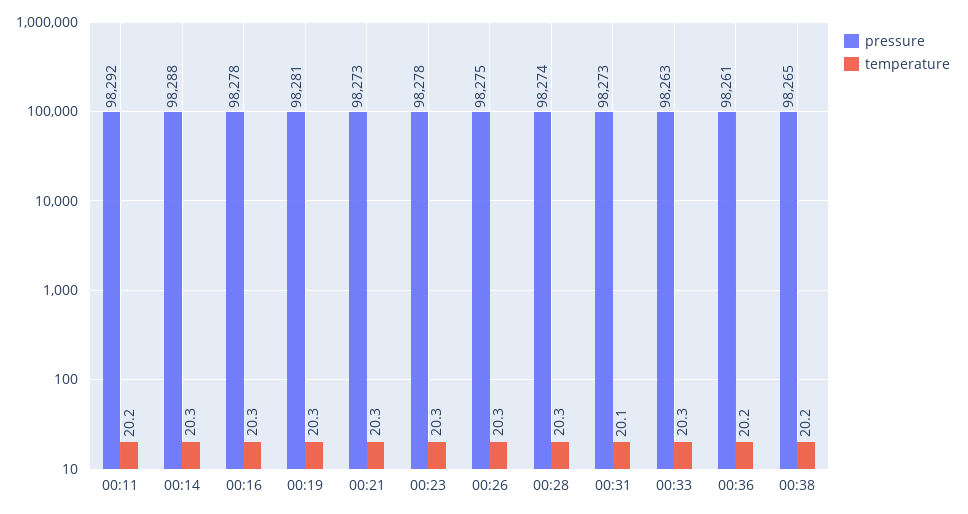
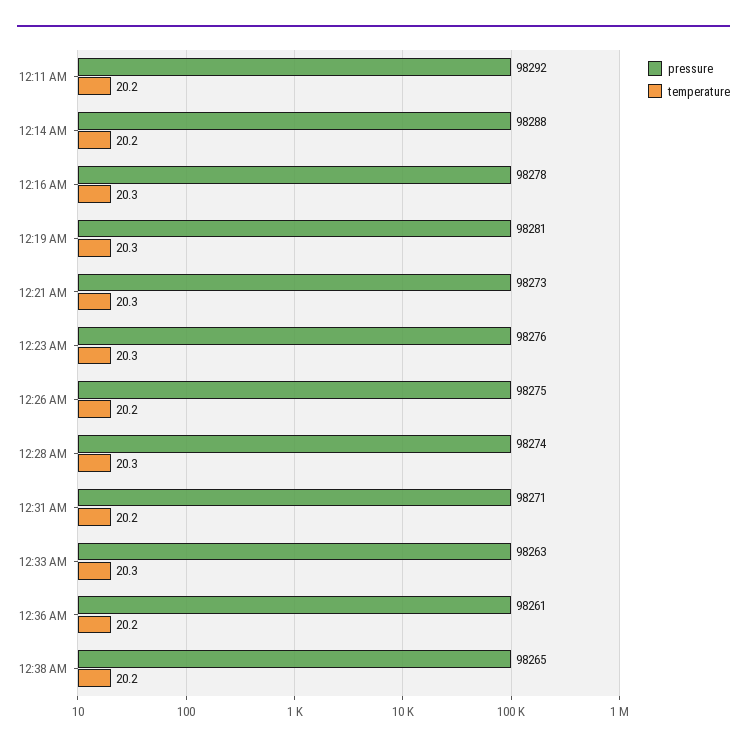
temperature, 00:14: 20.3 -> 20.2
pressure, 00:23: 98278 -> 98276
temperature, 00:26: 20.3 -> 20.2
pressure, 00:31: 98273 -> 98271
temperature, 00:31: 20.1 -> 20.2

